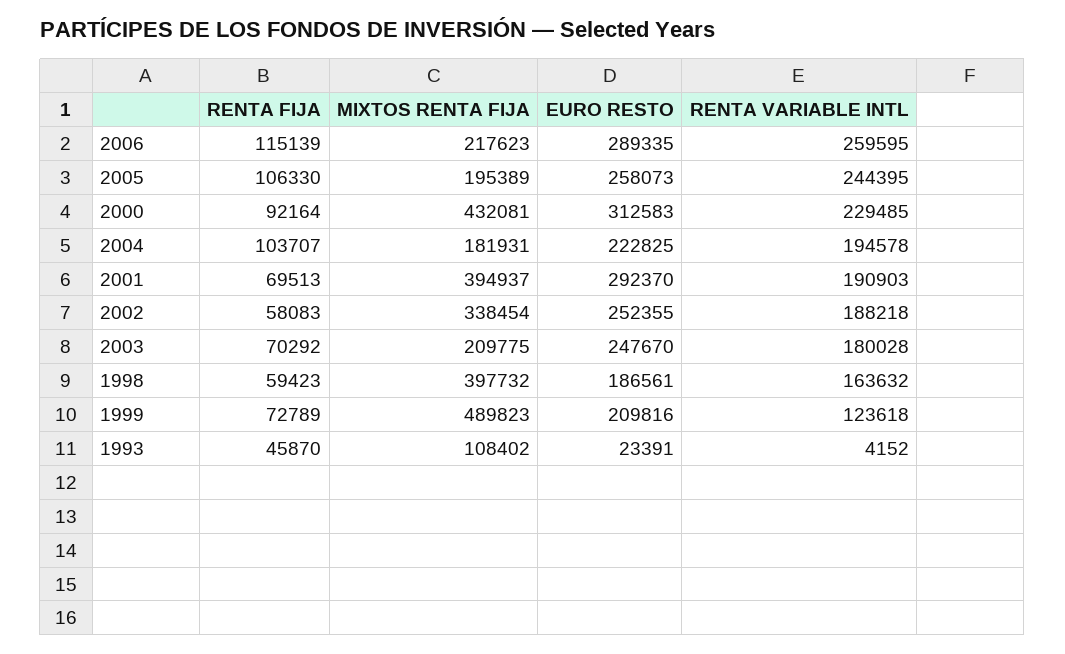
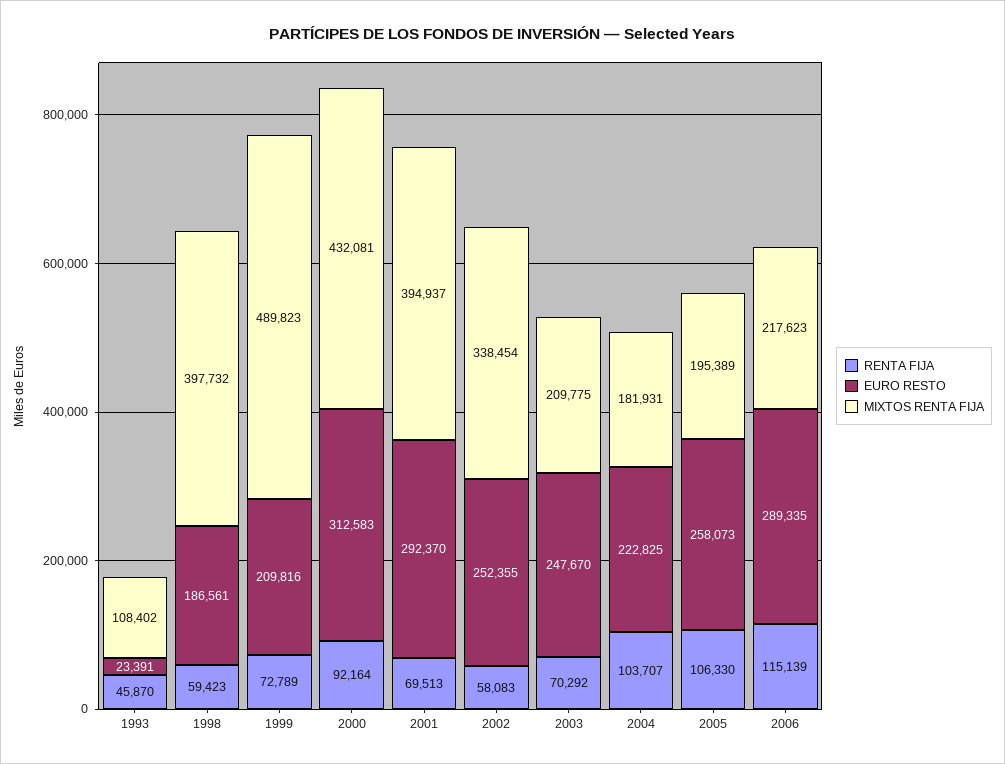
RENTA VARIABLE INTL, 2006: 259595 -> none
RENTA VARIABLE INTL, 2005: 244395 -> none
RENTA VARIABLE INTL, 2000: 229485 -> none
RENTA VARIABLE INTL, 2004: 194578 -> none
RENTA VARIABLE INTL, 2001: 190903 -> none
RENTA VARIABLE INTL, 2002: 188218 -> none
RENTA VARIABLE INTL, 2003: 180028 -> none
RENTA VARIABLE INTL, 1998: 163632 -> none
RENTA VARIABLE INTL, 1999: 123618 -> none
RENTA VARIABLE INTL, 1993: 4152 -> none

